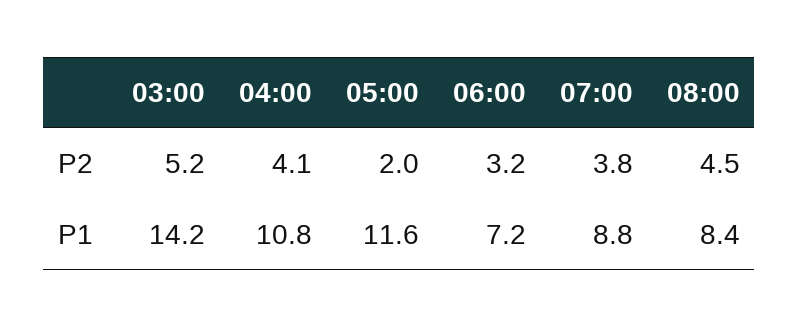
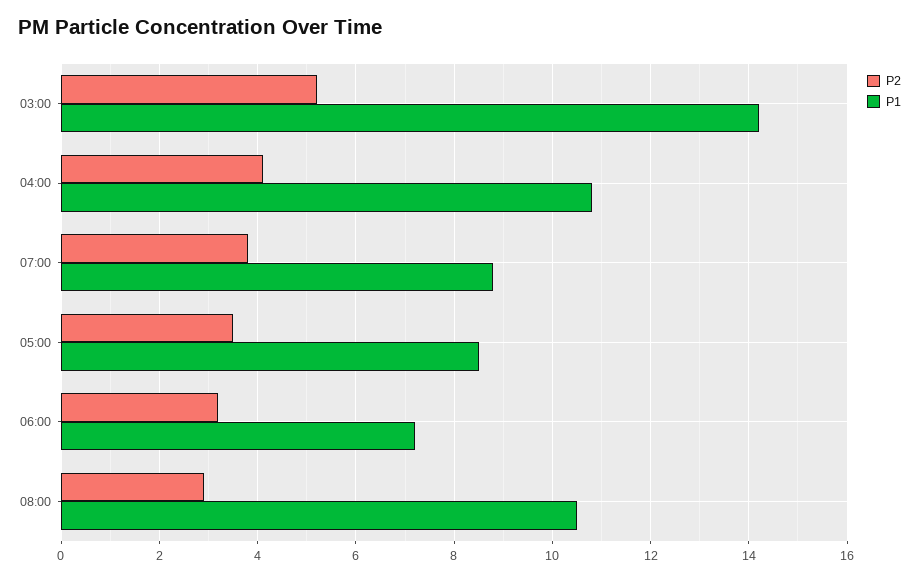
P2, 05:00: 2 -> 3.5
P2, 08:00: 4.5 -> 3
P1, 05:00: 11.6 -> 8.5
P1, 08:00: 8.4 -> 10.5

